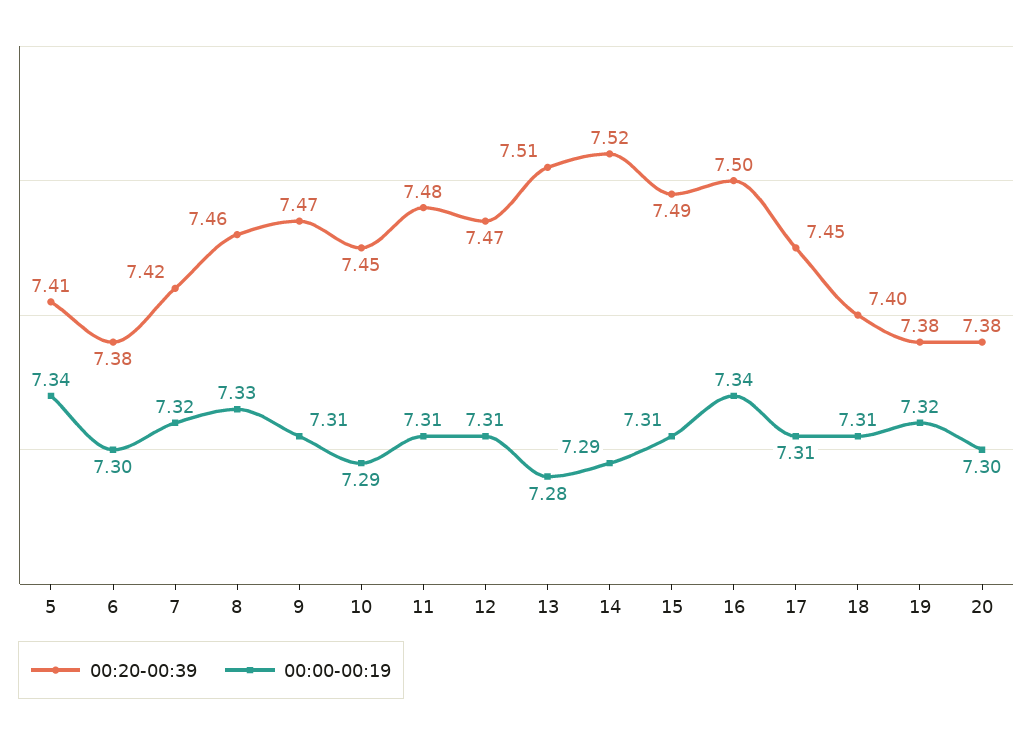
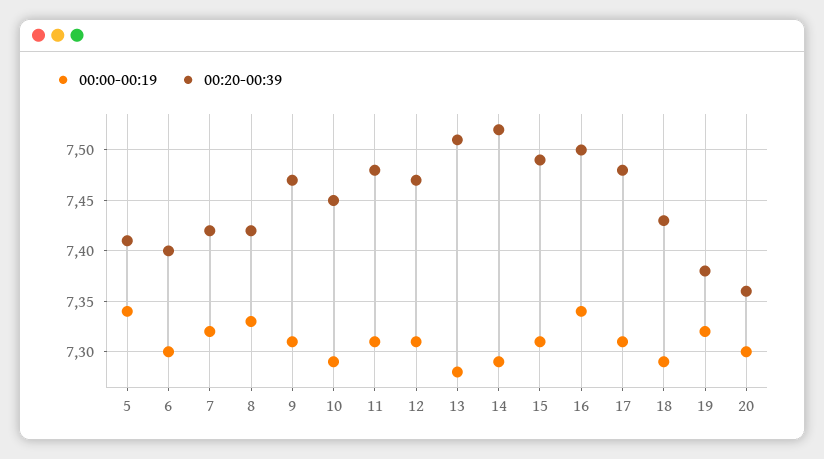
00:20-00:39, 6: 7.38 -> 7.4
00:20-00:39, 8: 7.46 -> 7.42
00:20-00:39, 17: 7.45 -> 7.48
00:20-00:39, 18: 7.4 -> 7.43
00:00-00:19, 18: 7.31 -> 7.29
00:20-00:39, 20: 7.38 -> 7.36

